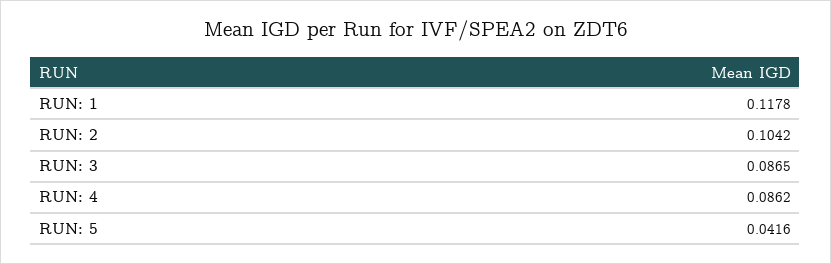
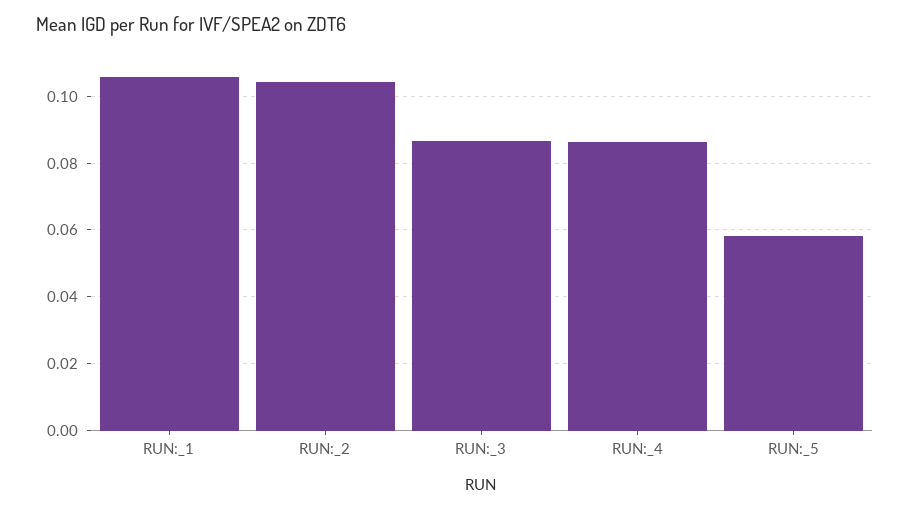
RUN: 1: 0.1178 -> 0.106
RUN: 5: 0.0416 -> 0.058

